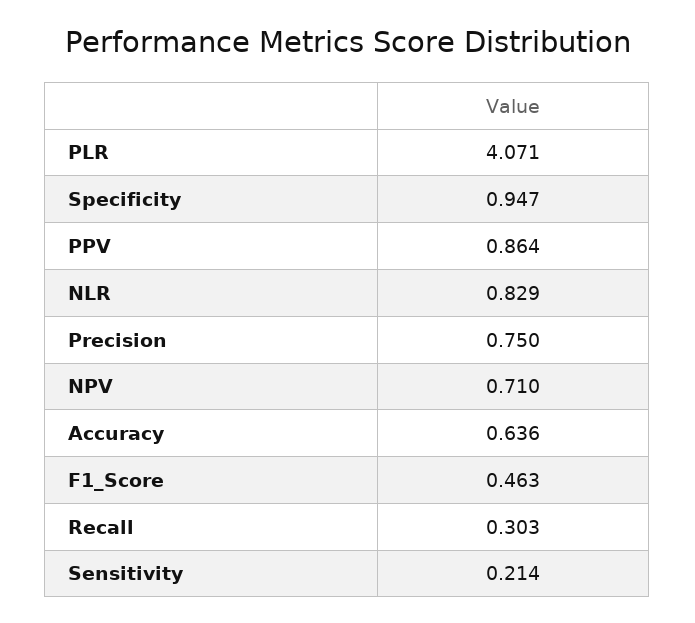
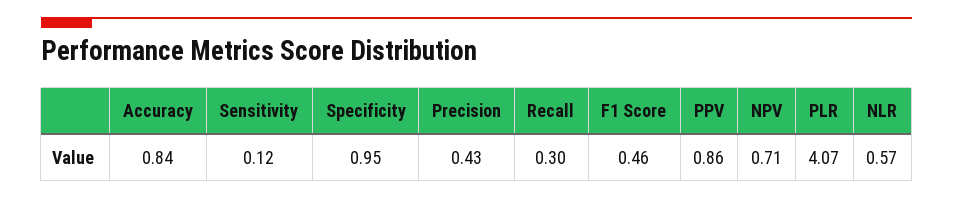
NLR: 0.829 -> 0.57
Precision: 0.75 -> 0.43
Accuracy: 0.636 -> 0.84
Sensitivity: 0.214 -> 0.12

